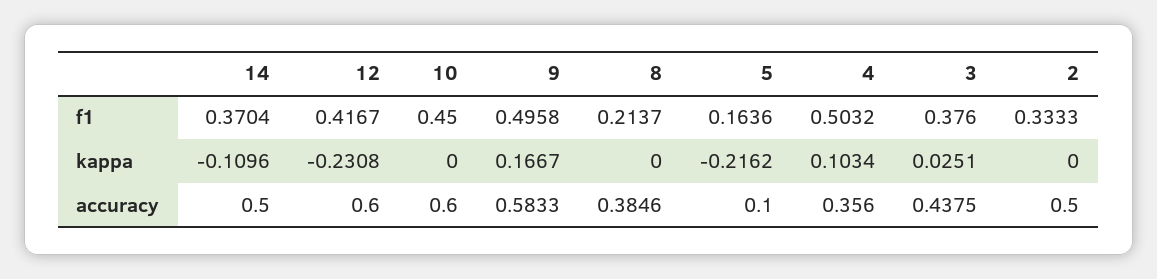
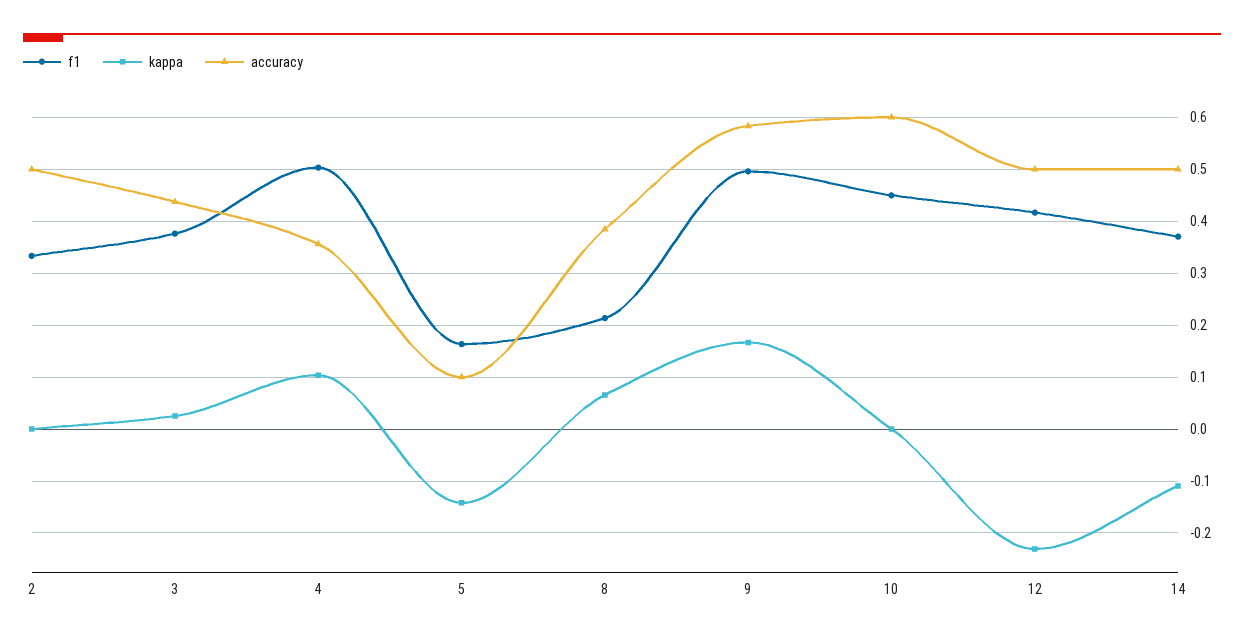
kappa, 8: 0 -> 0.06
kappa, 5: -0.2162 -> -0.14
accuracy, 12: 0.6 -> 0.5

